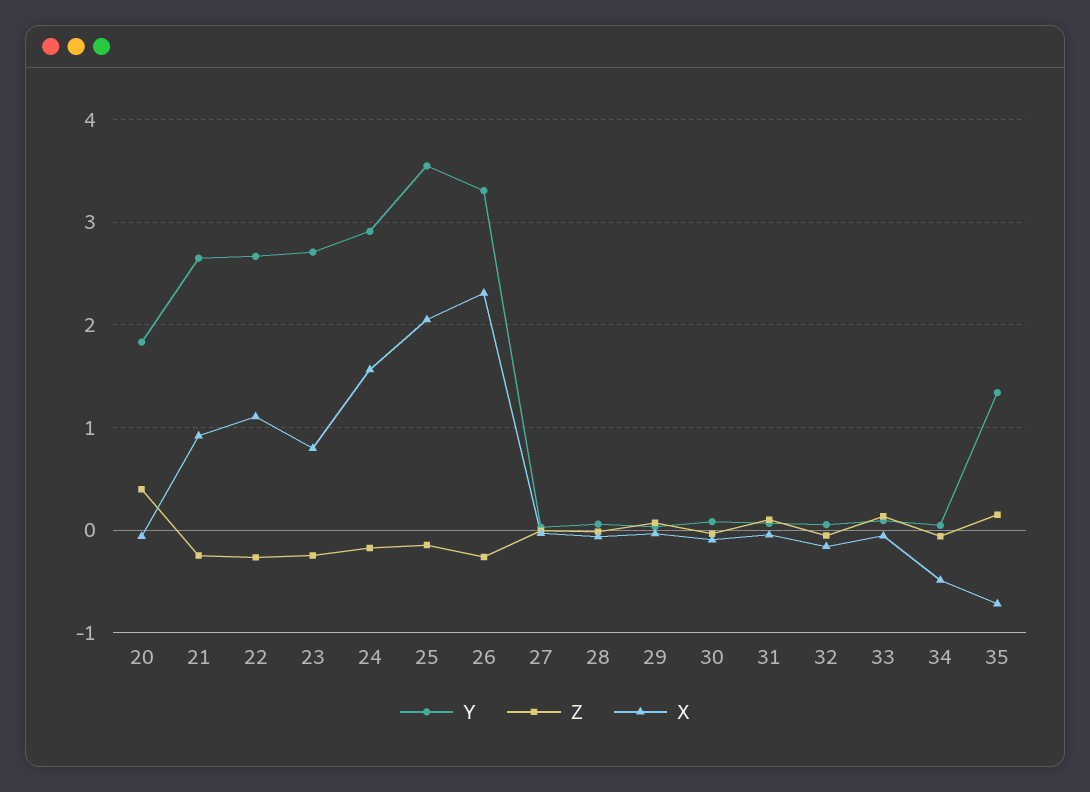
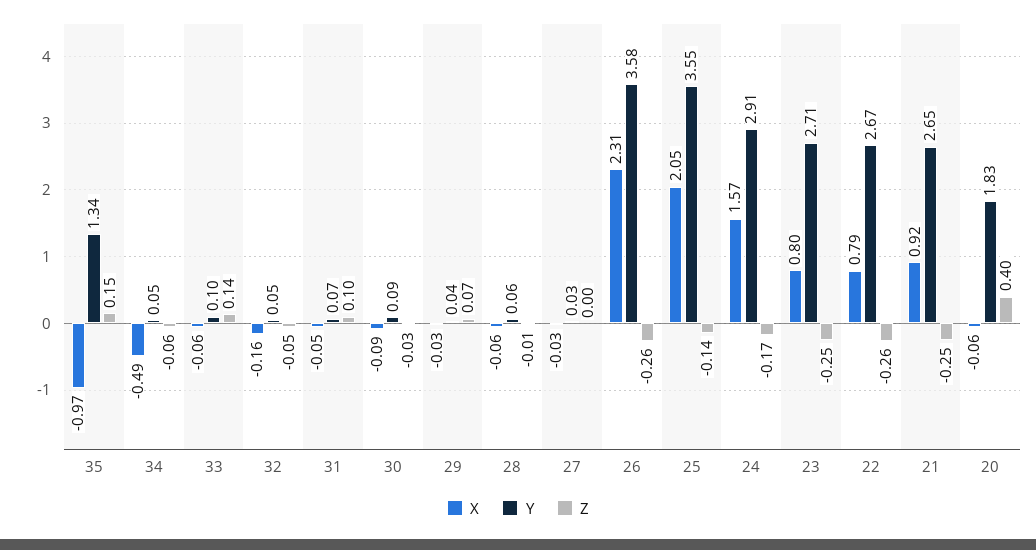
X, 22: 1.1 -> 0.79
Y, 26: 3.3 -> 3.58
X, 35: -0.7 -> -0.97

